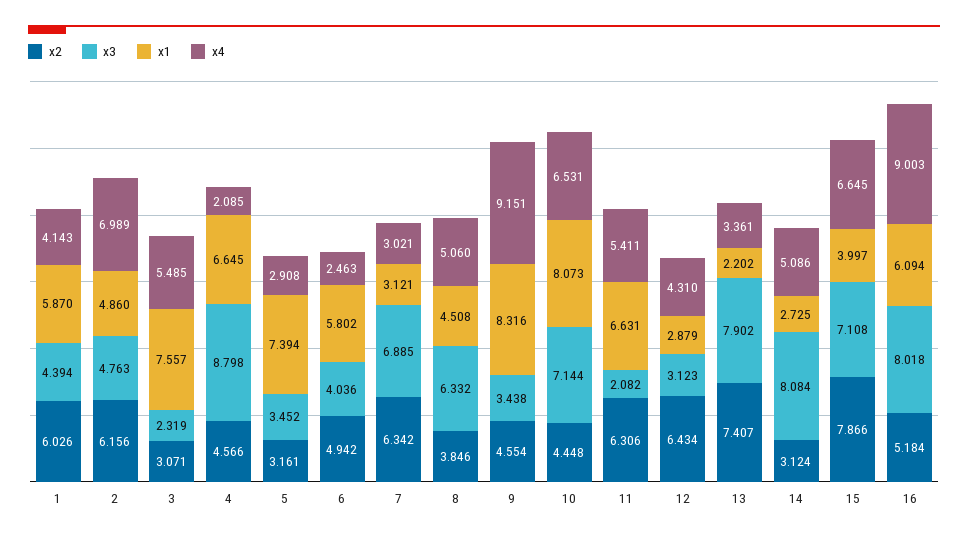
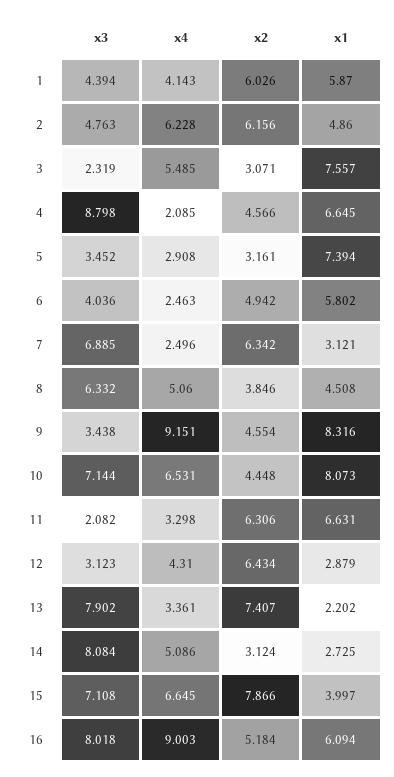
x4, 2: 6.989 -> 6.228
x4, 7: 3.021 -> 2.496
x4, 11: 5.411 -> 3.298

